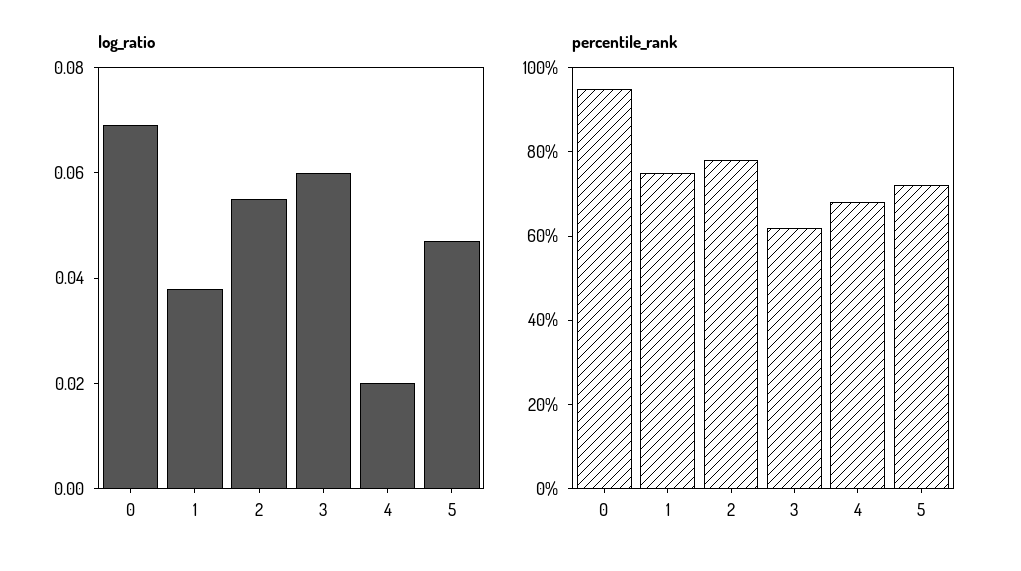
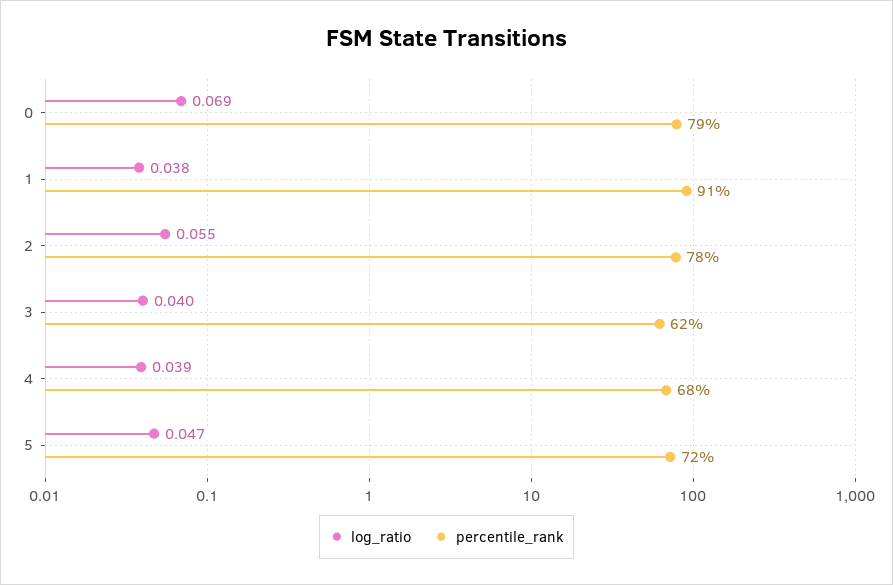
log_ratio, 3: 0.06 -> 0.04
log_ratio, 4: 0.02 -> 0.039
percentile_rank, 0: 95 -> 79
percentile_rank, 1: 75 -> 91

